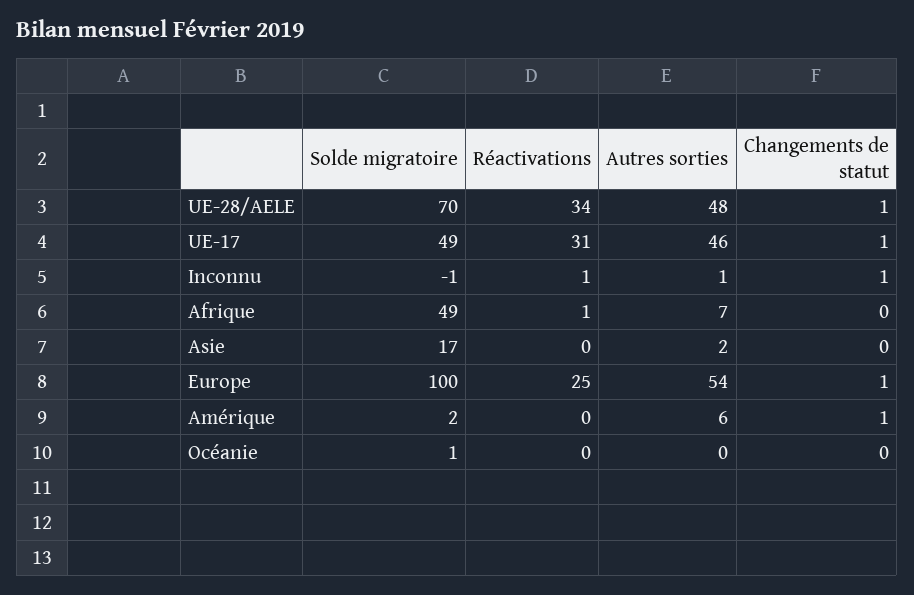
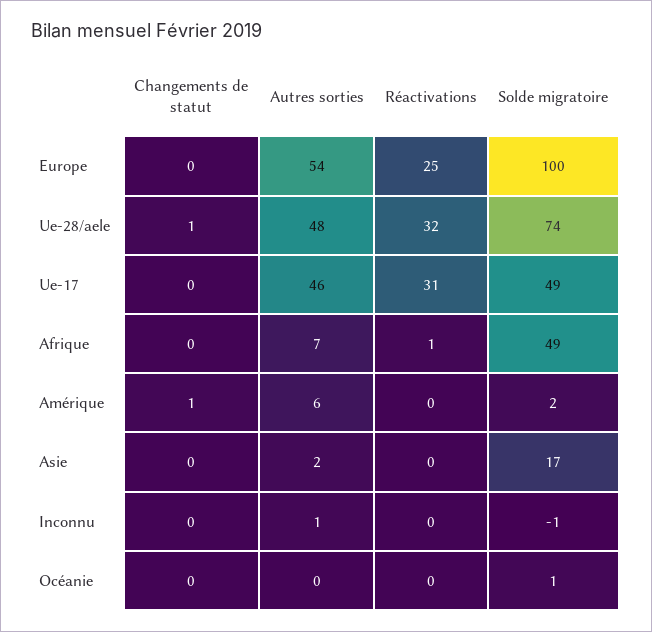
Solde migratoire, UE-28/AELE: 70 -> 74
Réactivations, UE-28/AELE: 34 -> 32
Changements de statut, UE-17: 1 -> 0
Réactivations, Inconnu: 1 -> 0
Changements de statut, Inconnu: 1 -> 0
Changements de statut, Europe: 1 -> 0

